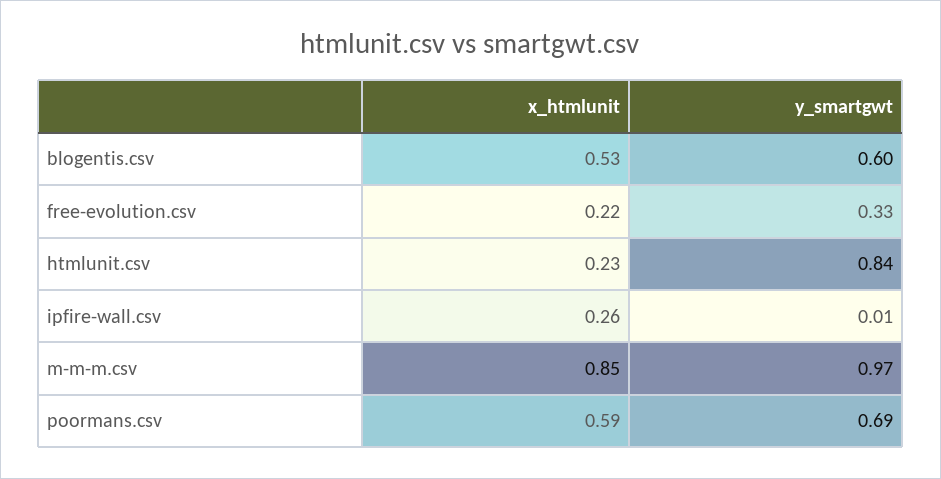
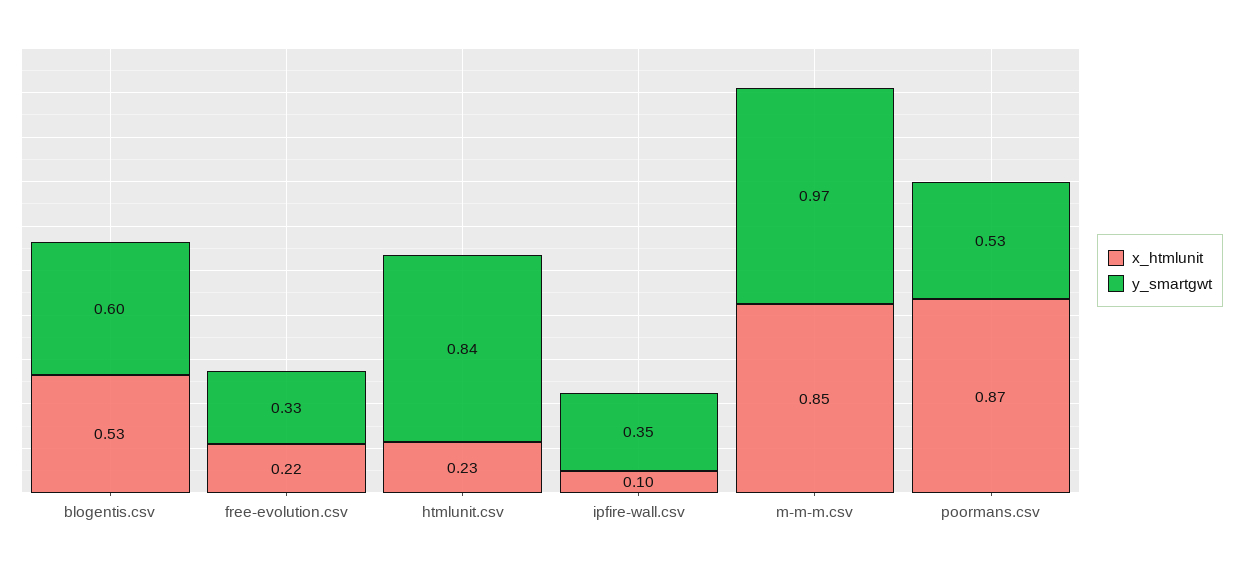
x_htmlunit, ipfire-wall.csv: 0.26 -> 0.1
y_smartgwt, ipfire-wall.csv: 0.01 -> 0.35
x_htmlunit, poormans.csv: 0.59 -> 0.87
y_smartgwt, poormans.csv: 0.69 -> 0.53

